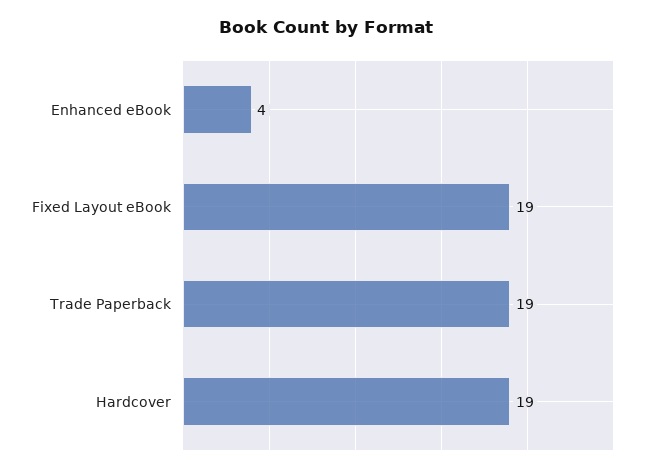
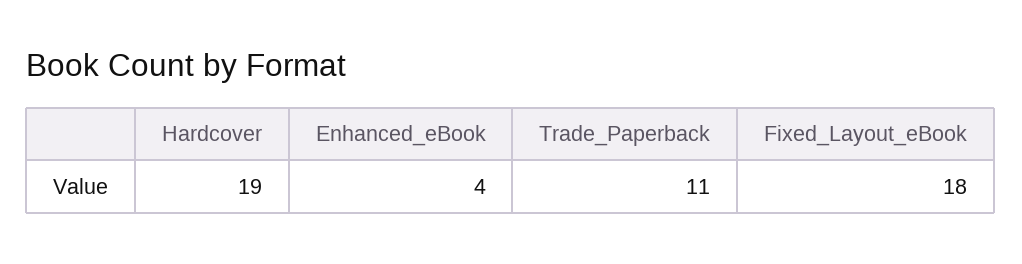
Fixed Layout eBook: 19 -> 18
Trade Paperback: 19 -> 11

